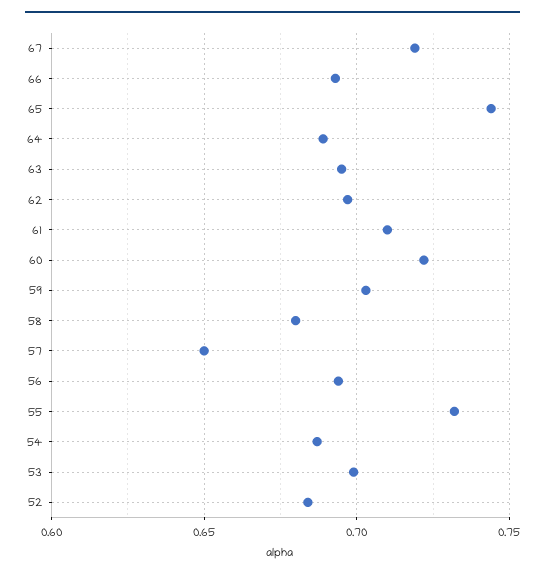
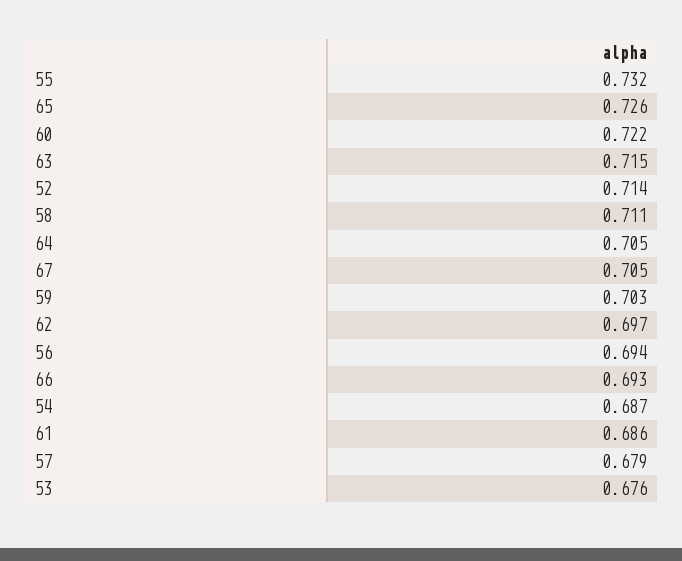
67: 0.72 -> 0.705
65: 0.745 -> 0.726
64: 0.69 -> 0.705
63: 0.695 -> 0.715
61: 0.71 -> 0.686
58: 0.68 -> 0.711
57: 0.65 -> 0.679
53: 0.7 -> 0.676
52: 0.685 -> 0.714

